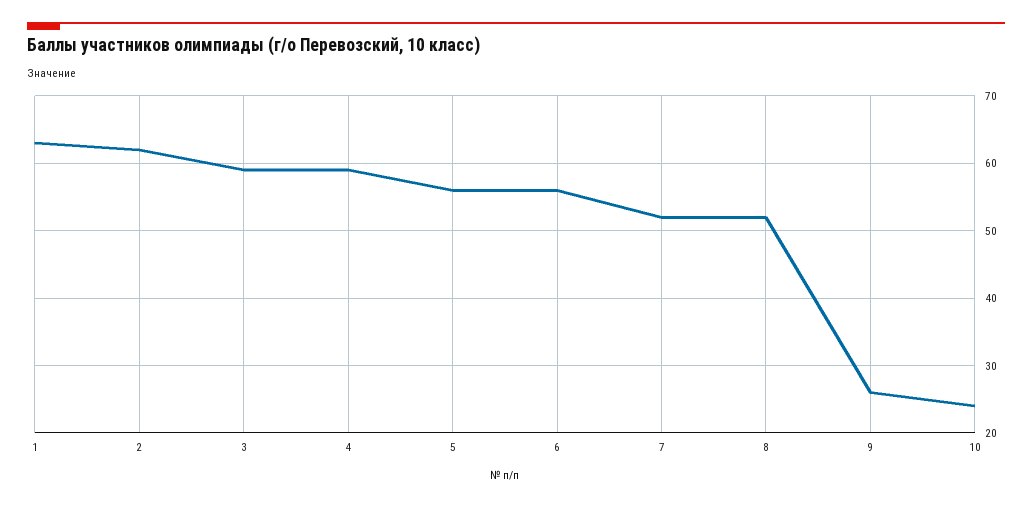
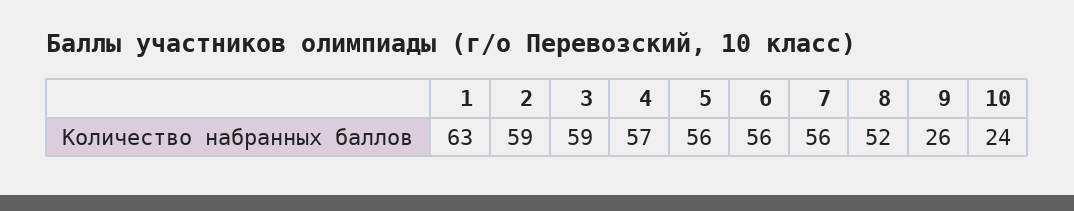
2: 62 -> 59
4: 59 -> 57
7: 52 -> 56

